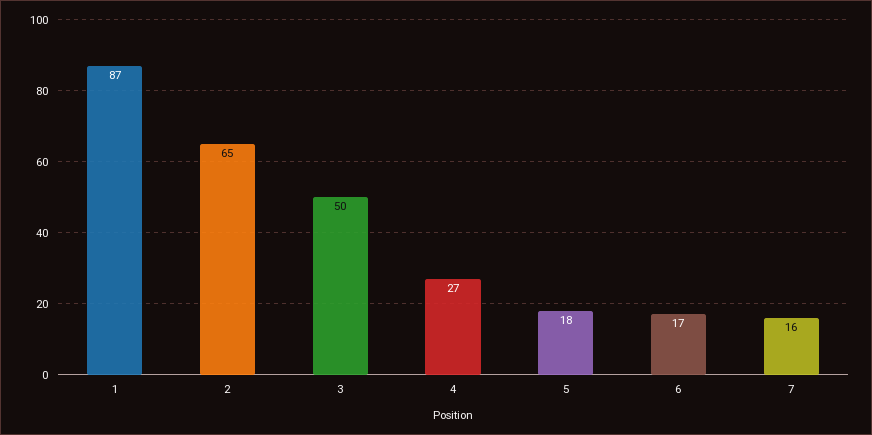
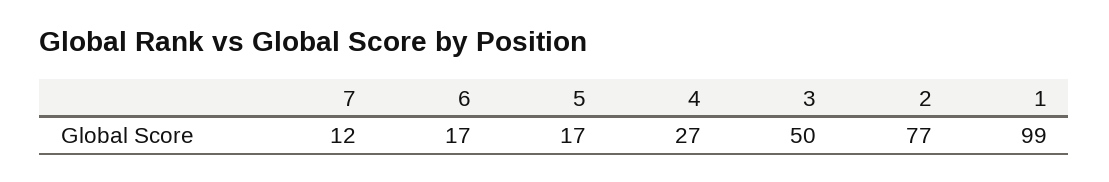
1: 87 -> 99
2: 65 -> 77
5: 18 -> 17
7: 16 -> 12

